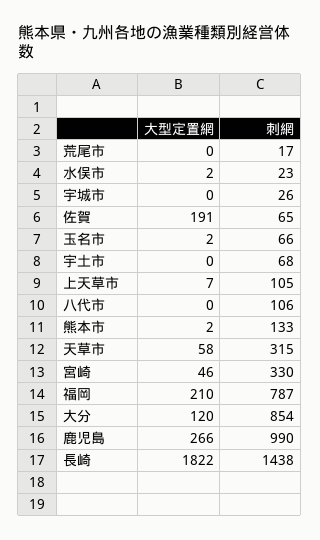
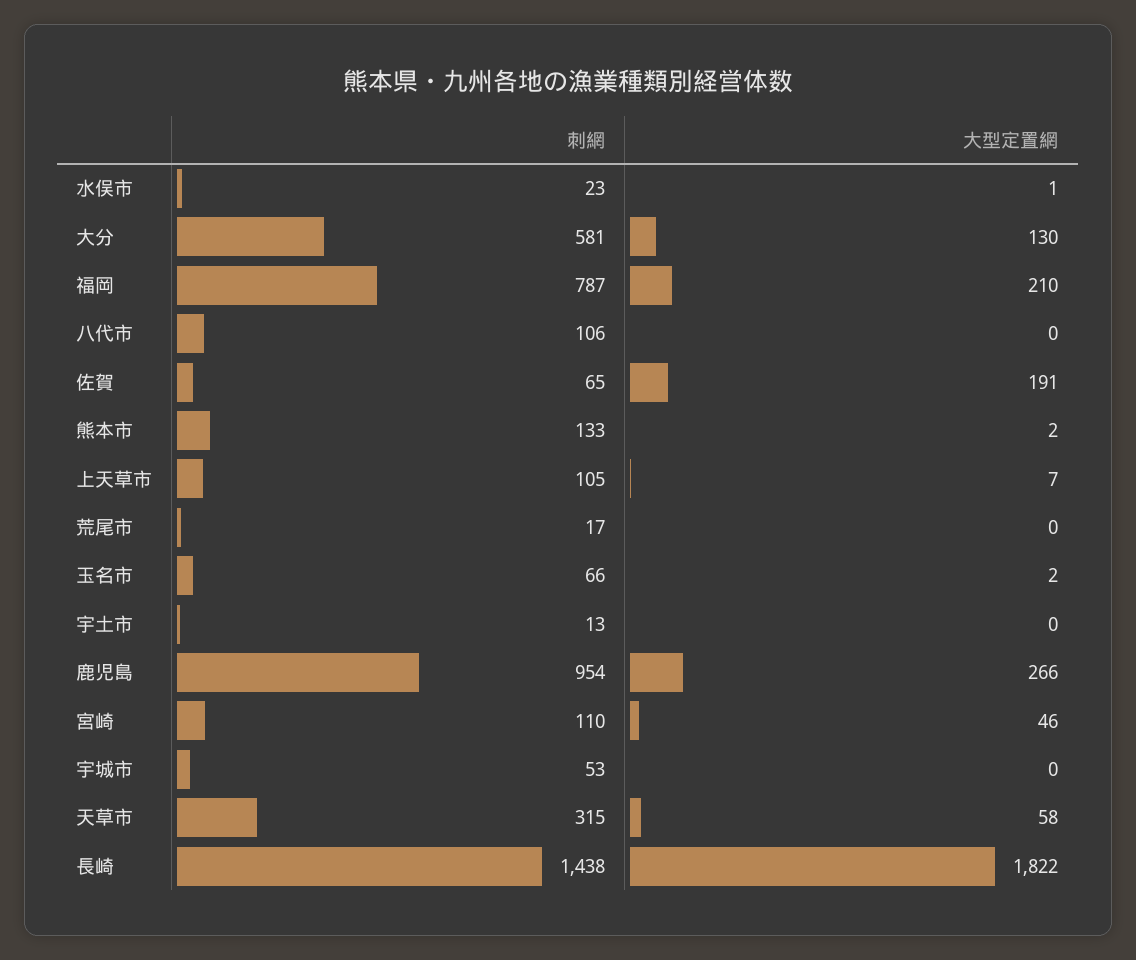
大型定置網, 水俣市: 2 -> 1
刺網, 宇城市: 26 -> 53
刺網, 宇土市: 68 -> 13
刺網, 宮崎: 330 -> 110
大型定置網, 大分: 120 -> 130
刺網, 大分: 854 -> 581
刺網, 鹿児島: 990 -> 954

